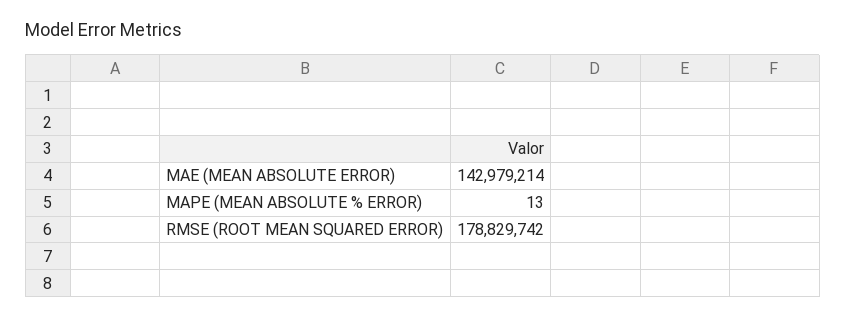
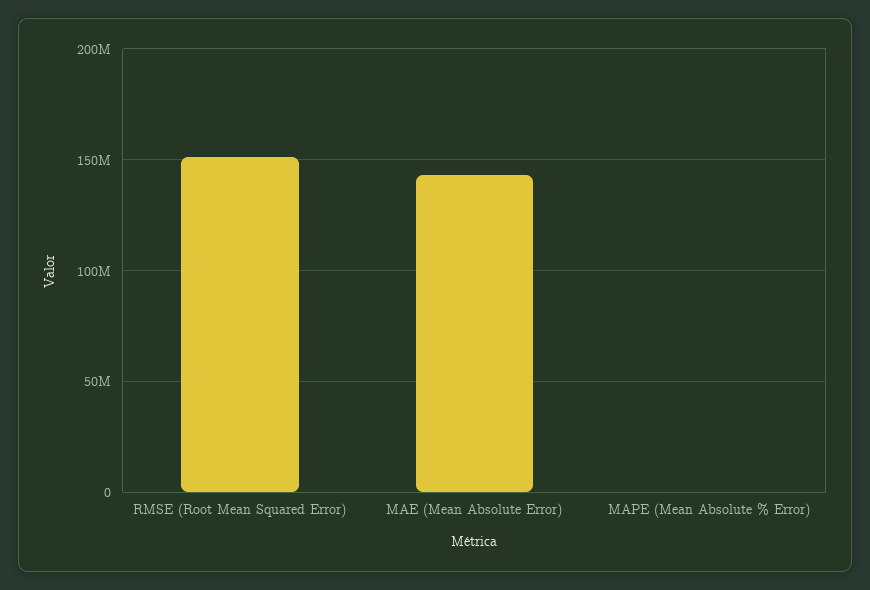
RMSE (ROOT MEAN SQUARED ERROR): 178829742 -> 150000000

